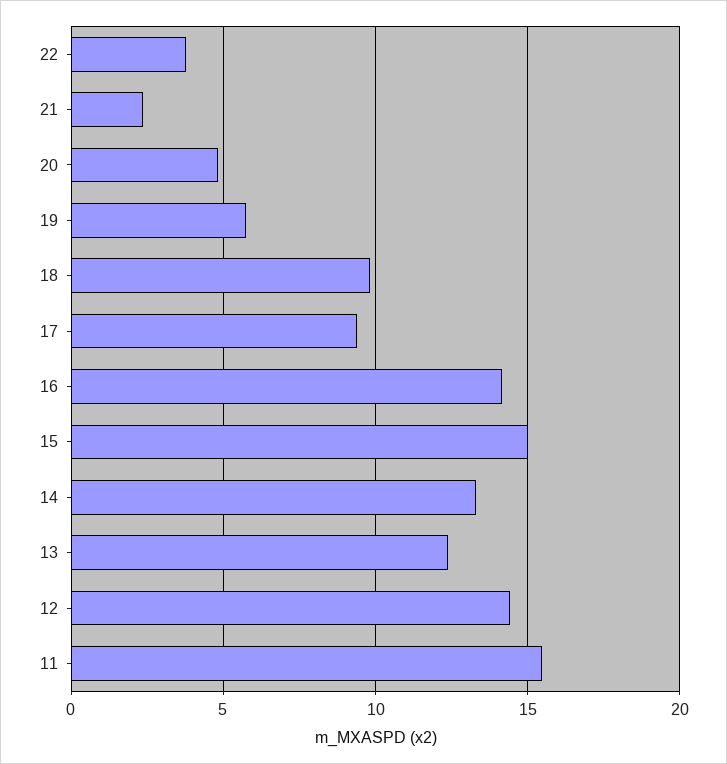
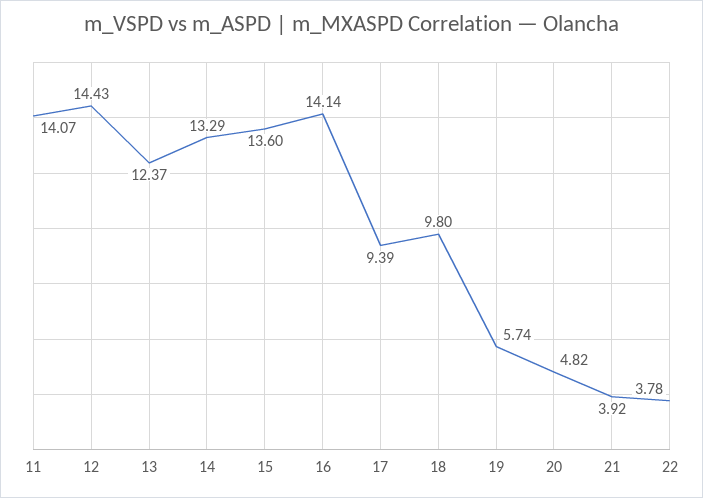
21: 2.5 -> 3.92
15: 15 -> 13.6
11: 15.5 -> 14.07

